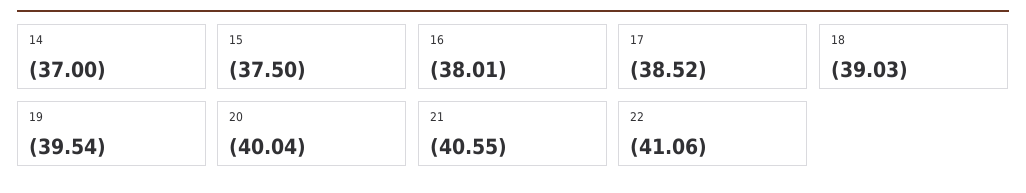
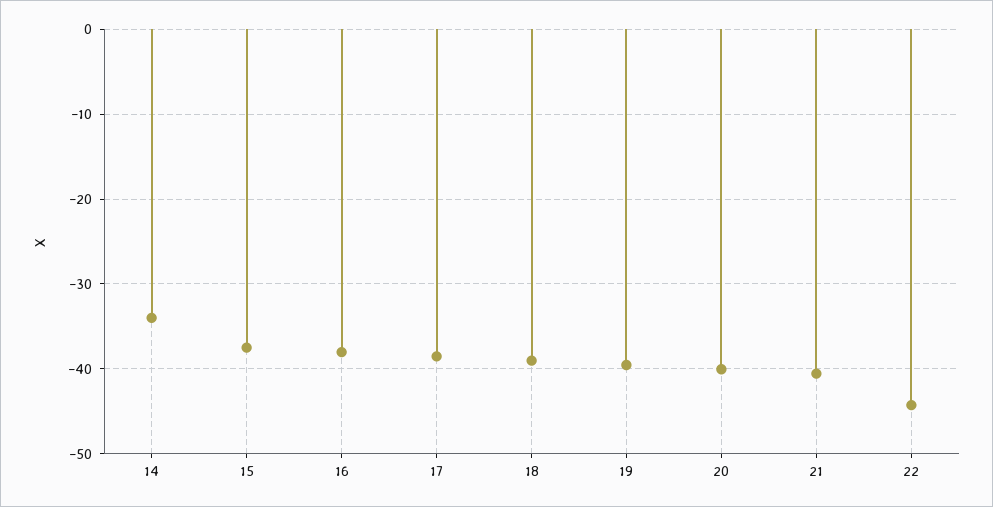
14: -37 -> -34
22: -41.06 -> -44

